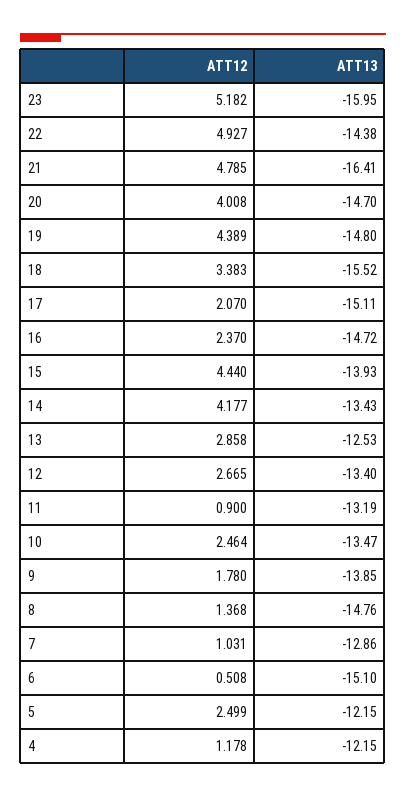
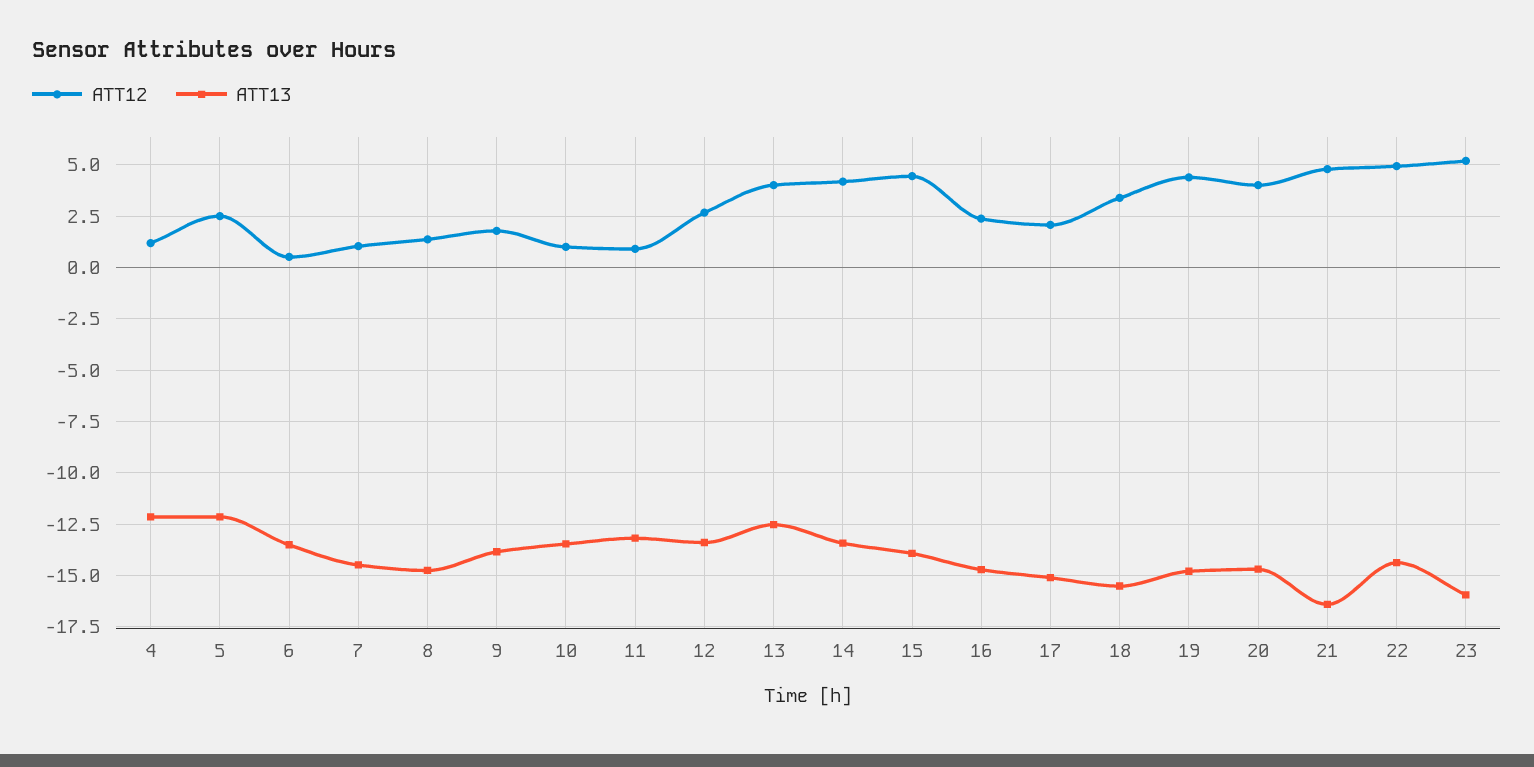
ATT12, 13: 2.858 -> 4
ATT12, 10: 2.464 -> 1
ATT13, 7: -12.86 -> -14.5
ATT13, 6: -15.1 -> -13.5

